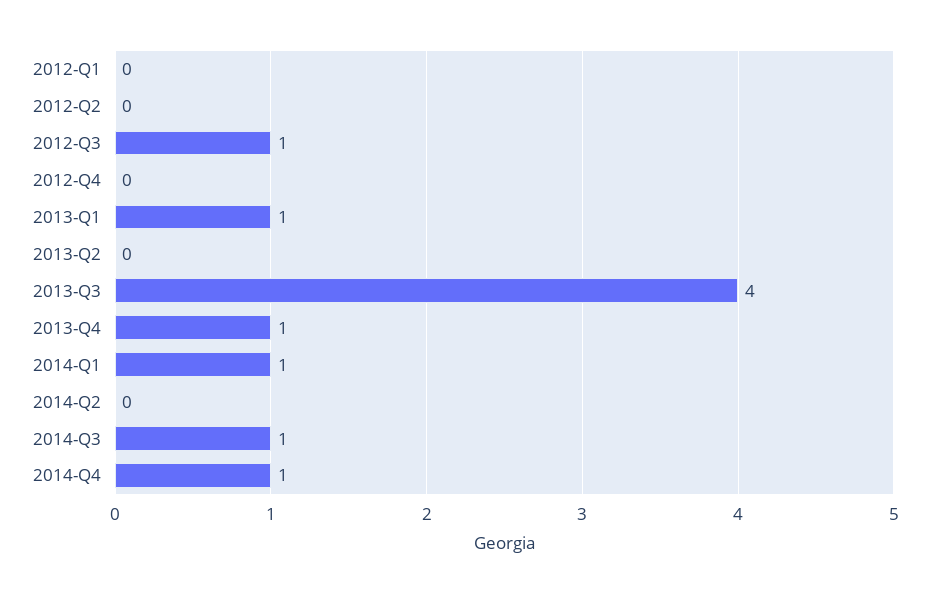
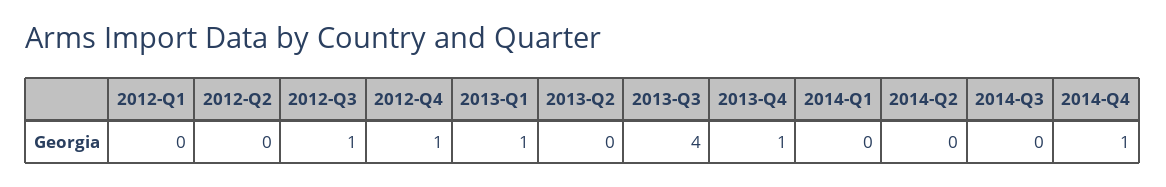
2012-Q4: 0 -> 1
2014-Q1: 1 -> 0
2014-Q3: 1 -> 0

